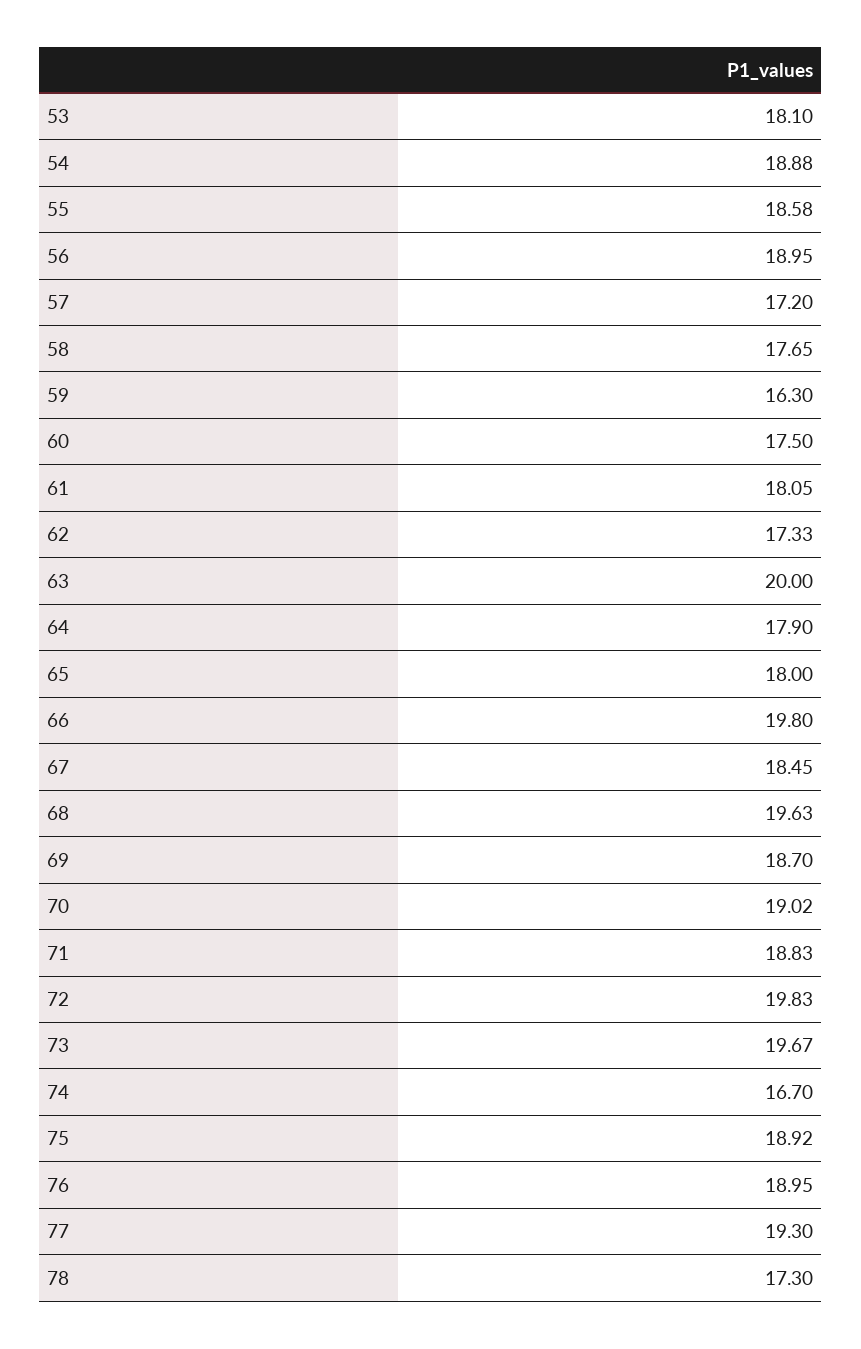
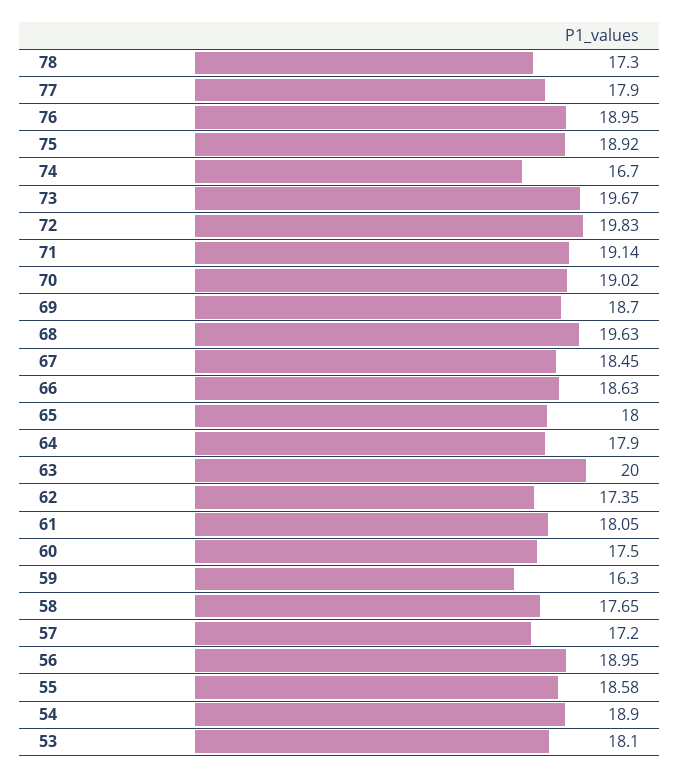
54: 18.88 -> 18.9
62: 17.33 -> 17.35
66: 19.8 -> 18.63
71: 18.83 -> 19.14
77: 19.3 -> 17.9

